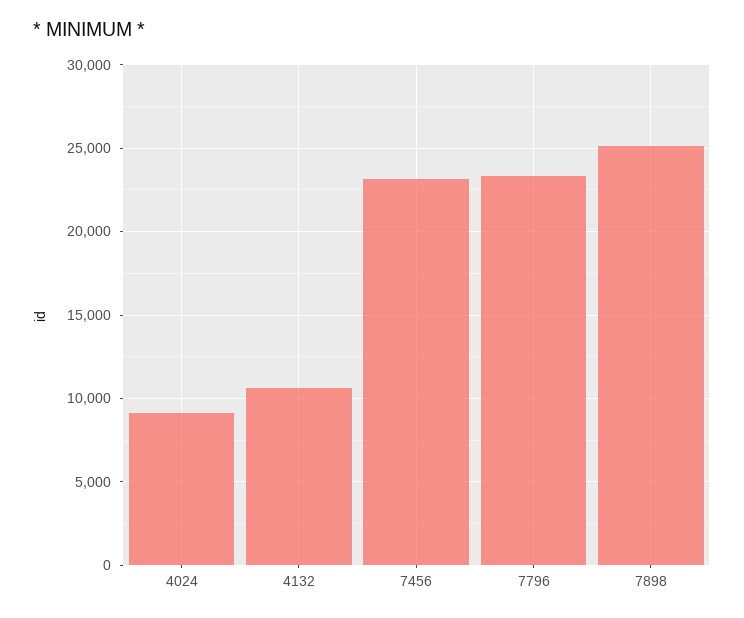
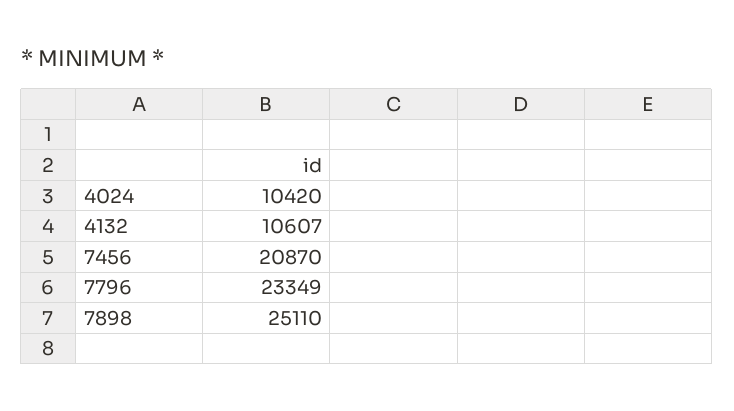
4024: 9000 -> 10420
7456: 23000 -> 20870

